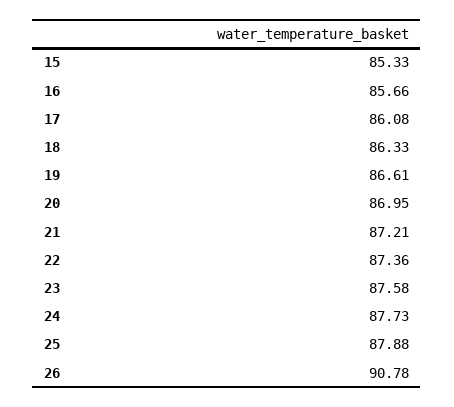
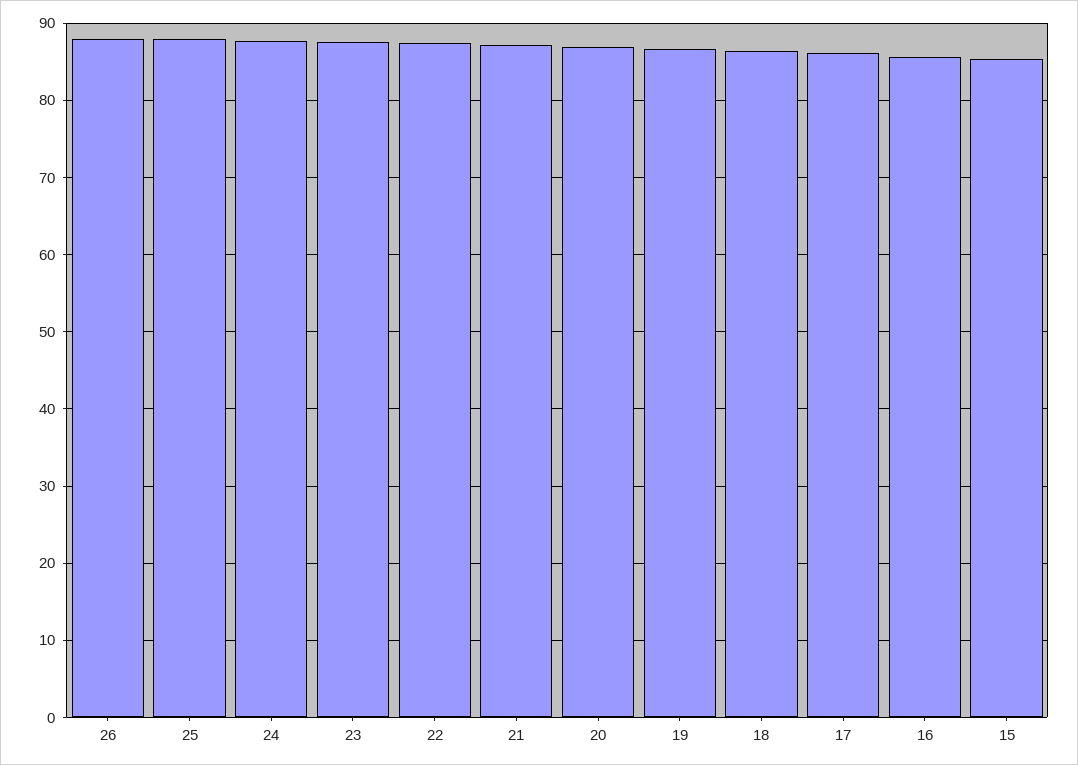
26: 90.78 -> 88

